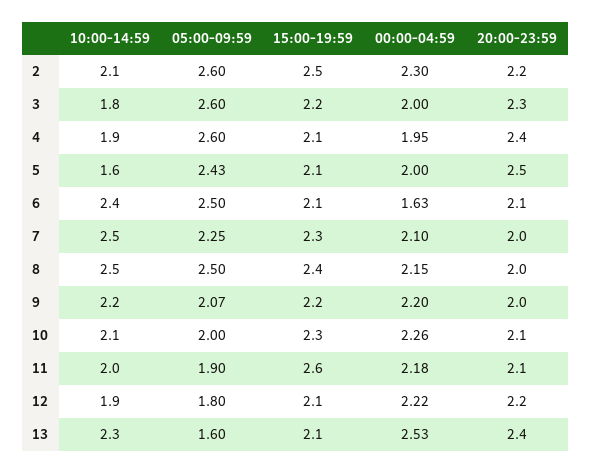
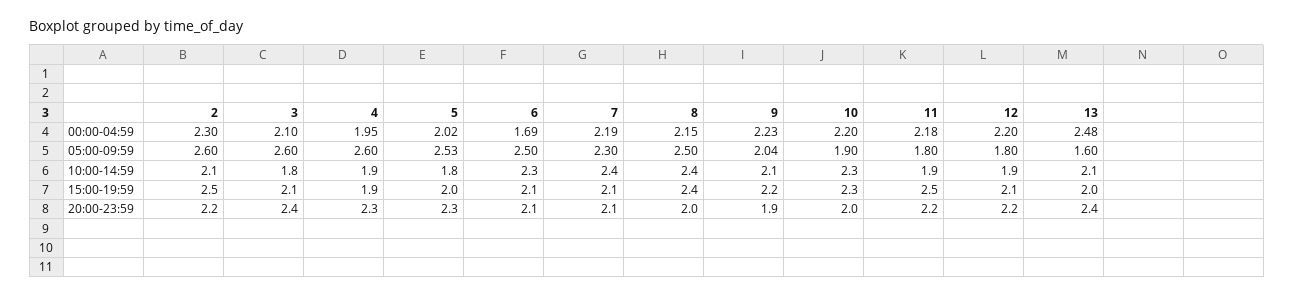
15:00-19:59, 3: 2.2 -> 2.1
00:00-04:59, 3: 2 -> 2.1
20:00-23:59, 3: 2.3 -> 2.4
15:00-19:59, 4: 2.1 -> 1.9
20:00-23:59, 4: 2.4 -> 2.3
10:00-14:59, 5: 1.6 -> 1.8
05:00-09:59, 5: 2.43 -> 2.53
15:00-19:59, 5: 2.1 -> 2
00:00-04:59, 5: 2 -> 2.02
20:00-23:59, 5: 2.5 -> 2.3
10:00-14:59, 6: 2.4 -> 2.3
00:00-04:59, 6: 1.63 -> 1.69
10:00-14:59, 7: 2.5 -> 2.4
05:00-09:59, 7: 2.25 -> 2.3
15:00-19:59, 7: 2.3 -> 2.1
00:00-04:59, 7: 2.1 -> 2.19
20:00-23:59, 7: 2 -> 2.1
10:00-14:59, 8: 2.5 -> 2.4
10:00-14:59, 9: 2.2 -> 2.1
05:00-09:59, 9: 2.07 -> 2.04
00:00-04:59, 9: 2.2 -> 2.23
20:00-23:59, 9: 2 -> 1.9
10:00-14:59, 10: 2.1 -> 2.3
05:00-09:59, 10: 2 -> 1.9
00:00-04:59, 10: 2.26 -> 2.2
20:00-23:59, 10: 2.1 -> 2
10:00-14:59, 11: 2 -> 1.9
05:00-09:59, 11: 1.9 -> 1.8
15:00-19:59, 11: 2.6 -> 2.5
20:00-23:59, 11: 2.1 -> 2.2
00:00-04:59, 12: 2.22 -> 2.2
10:00-14:59, 13: 2.3 -> 2.1
15:00-19:59, 13: 2.1 -> 2
00:00-04:59, 13: 2.53 -> 2.48

